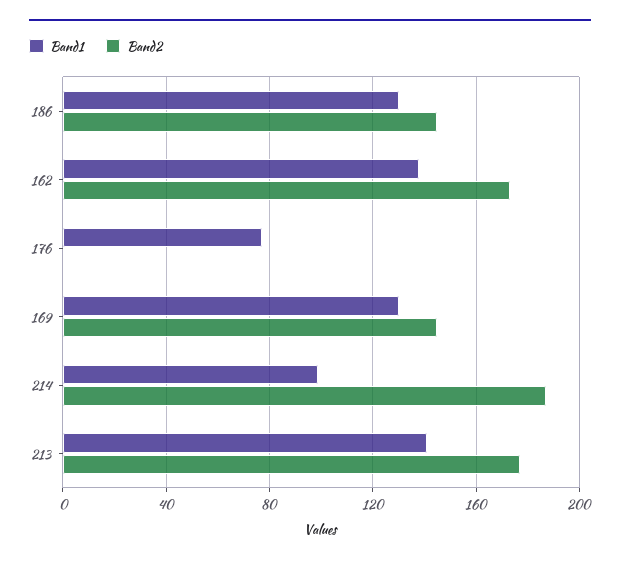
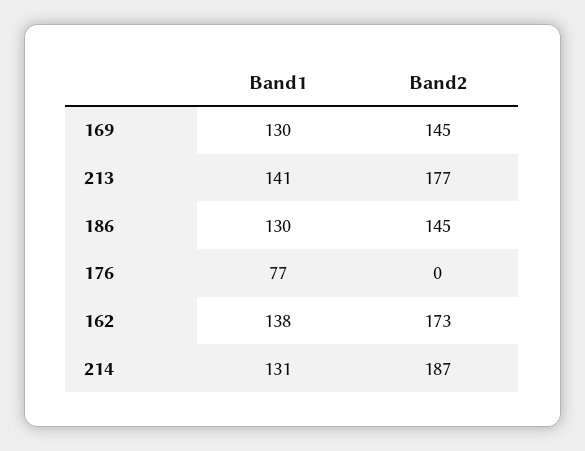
Band1, 214: 100 -> 131

